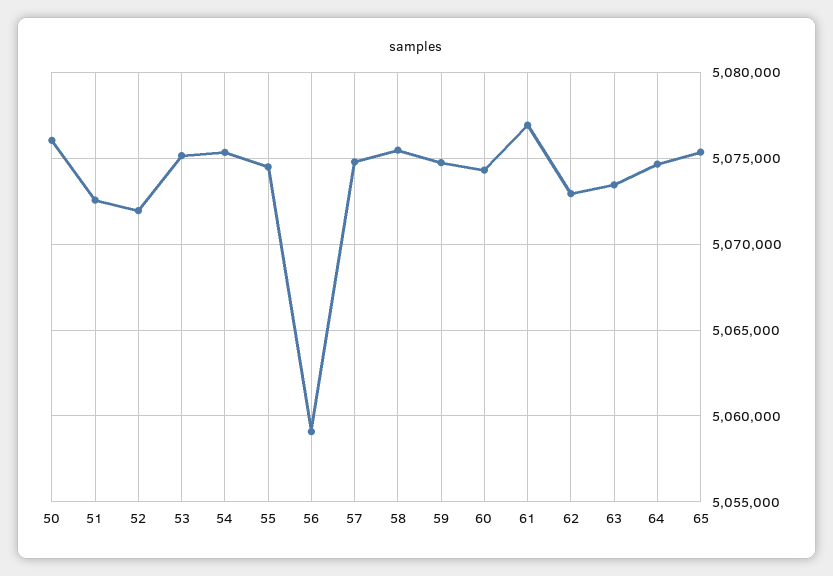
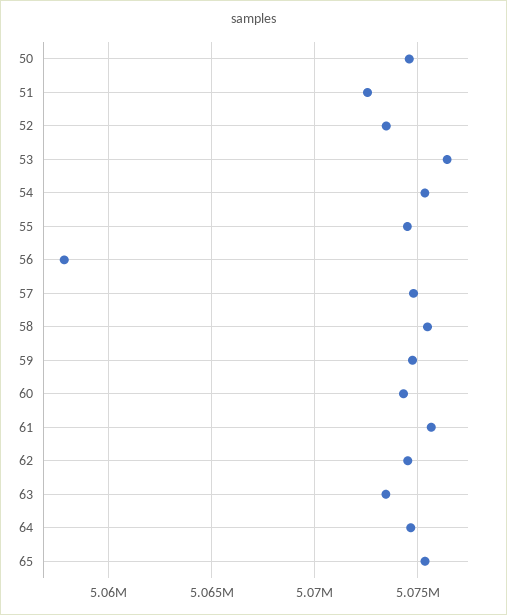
50: 5076000 -> 5074500
52: 5072000 -> 5073500
53: 5075000 -> 5076500
56: 5059000 -> 5058000
61: 5077000 -> 5075500
62: 5073000 -> 5074500

